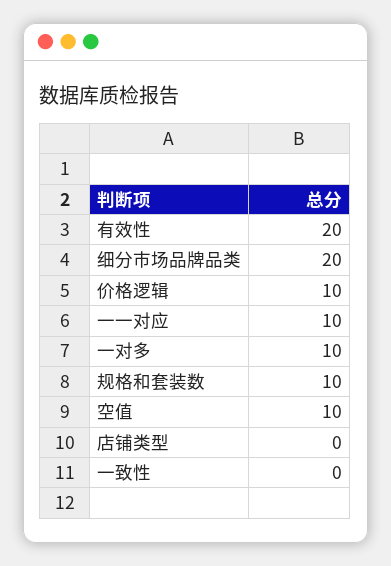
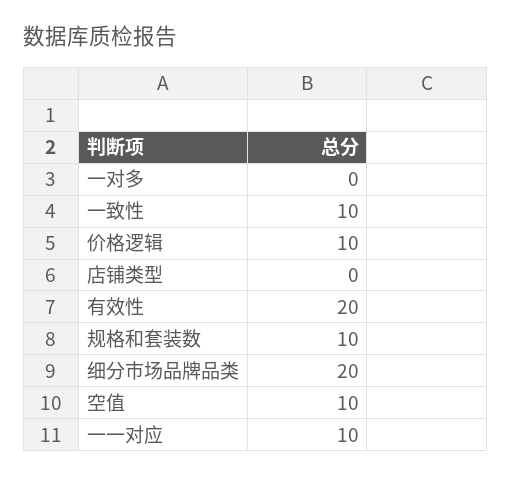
一对多: 10 -> 0
一致性: 0 -> 10

